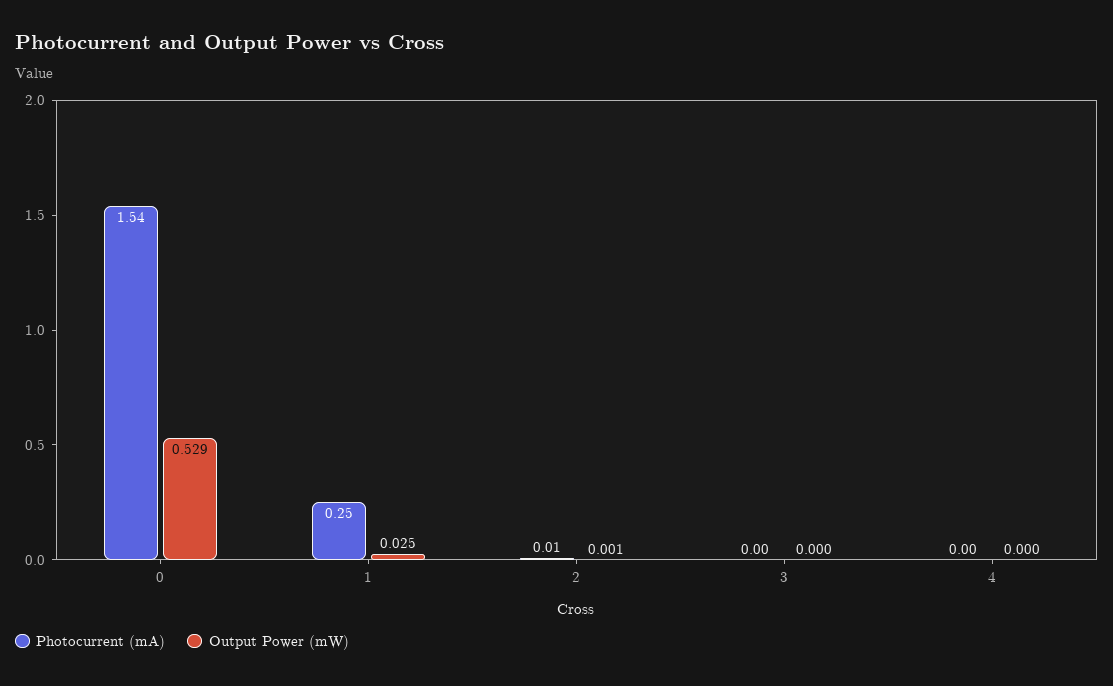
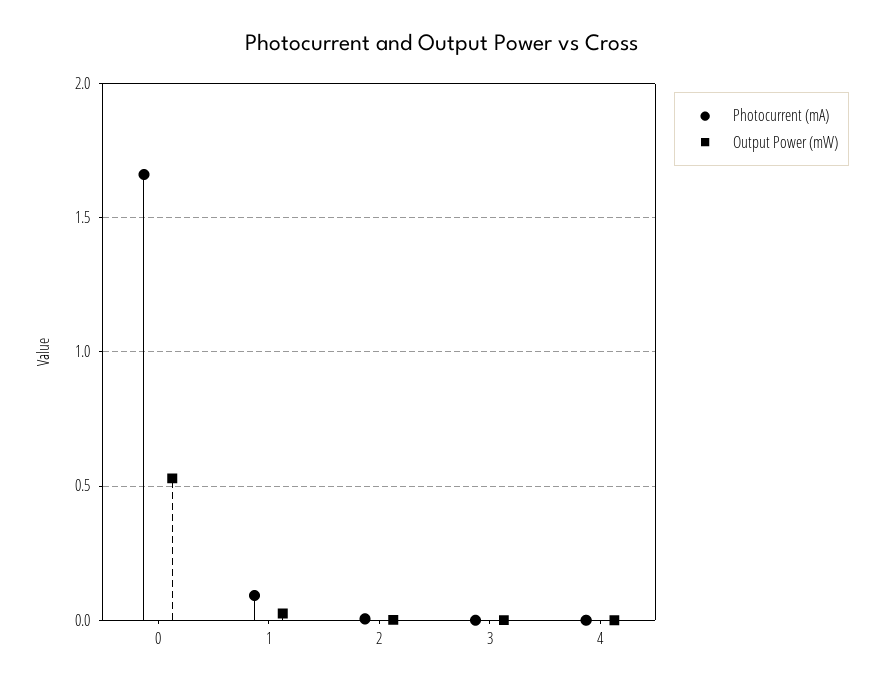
Photocurrent (mA), 0: 1.54 -> 1.65
Photocurrent (mA), 1: 0.25 -> 0.1

